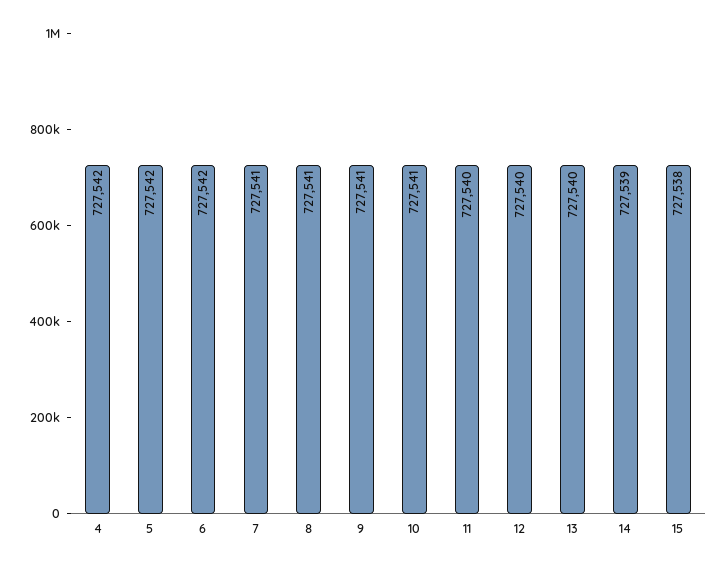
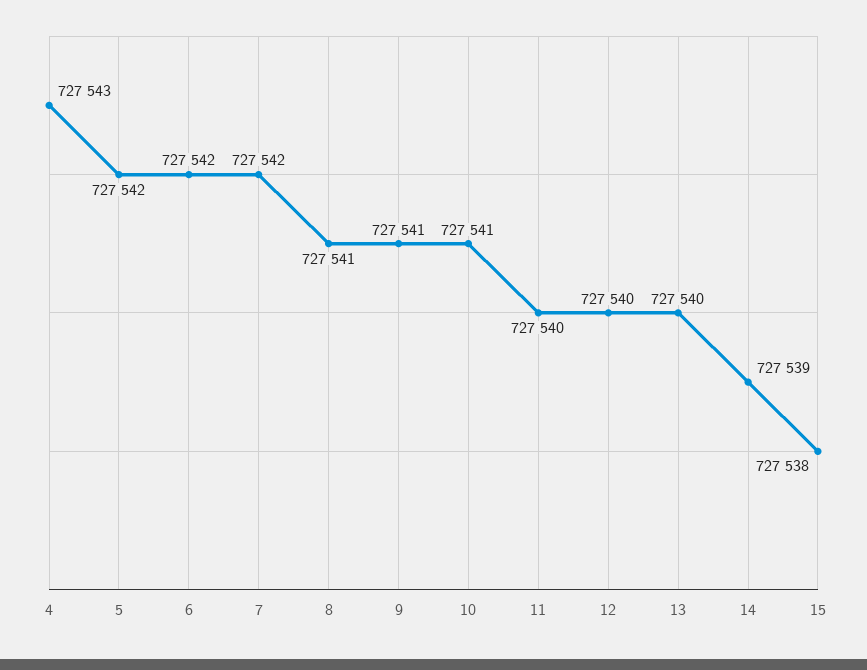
4: 727542 -> 727543
7: 727541 -> 727542

